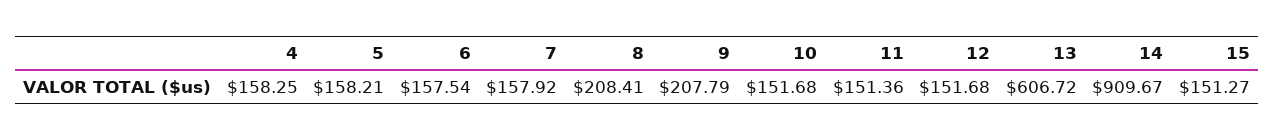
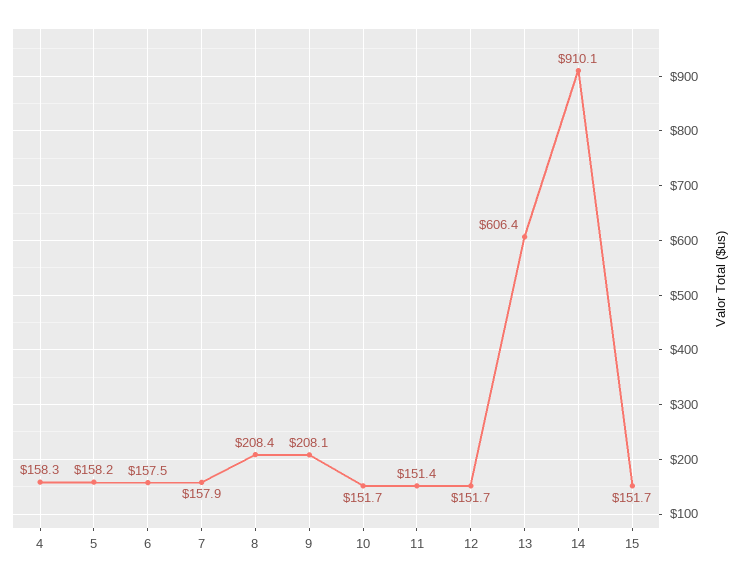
9: 207.79 -> 208.1
13: 606.72 -> 606.4
14: 909.67 -> 910.1
15: 151.27 -> 151.7

